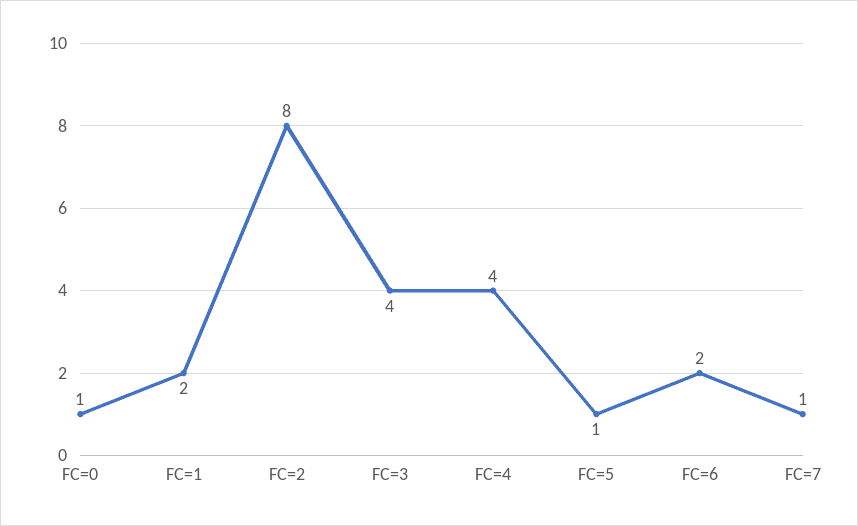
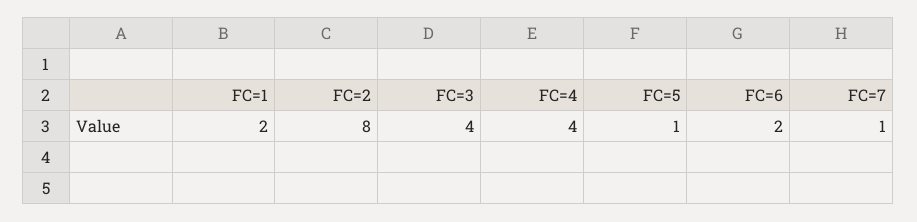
FC=0: 1 -> none

